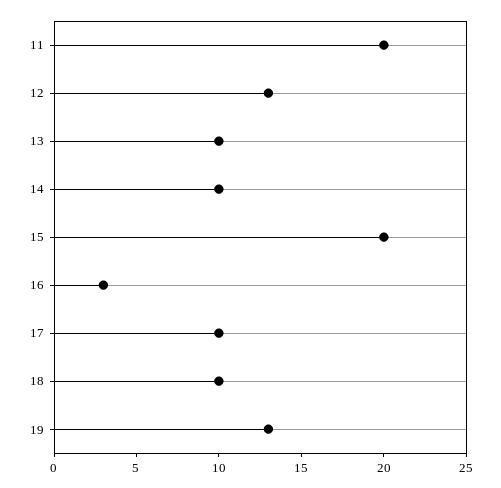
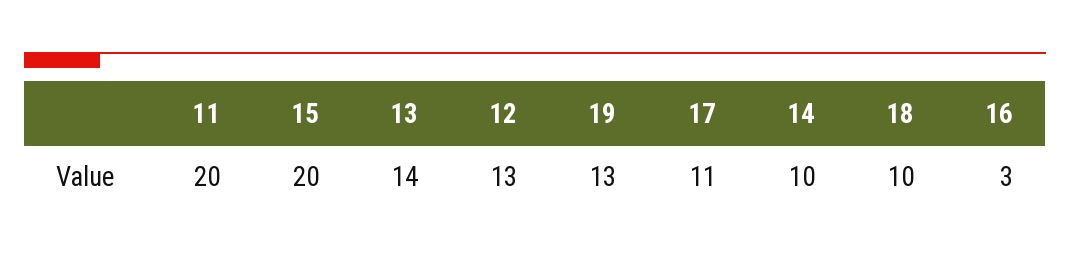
13: 10 -> 14
17: 10 -> 11

